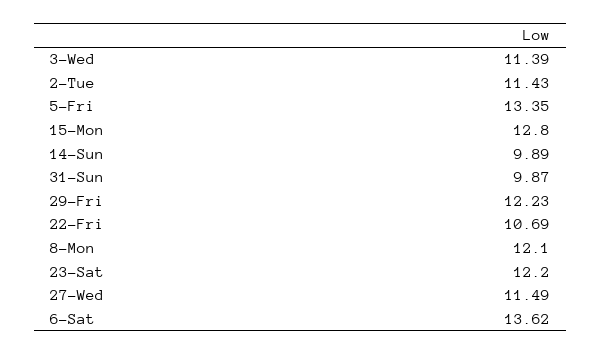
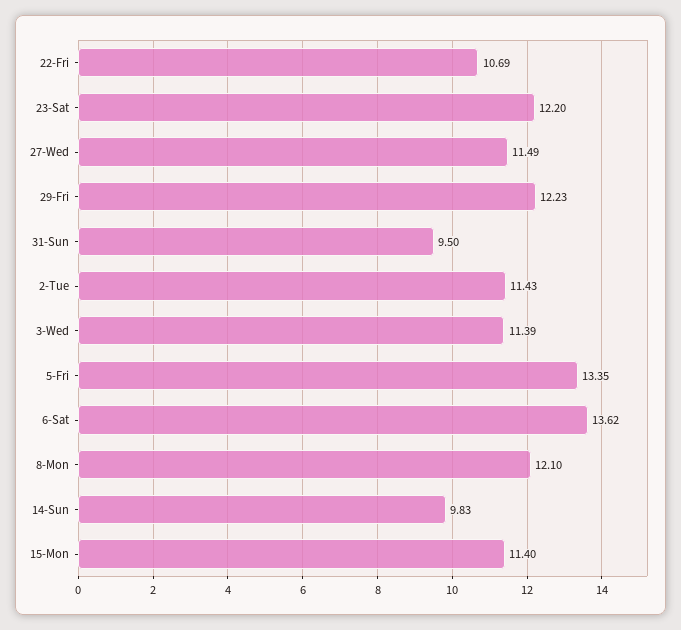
15-Mon: 12.8 -> 11.4
14-Sun: 9.89 -> 9.83
31-Sun: 9.87 -> 9.5

